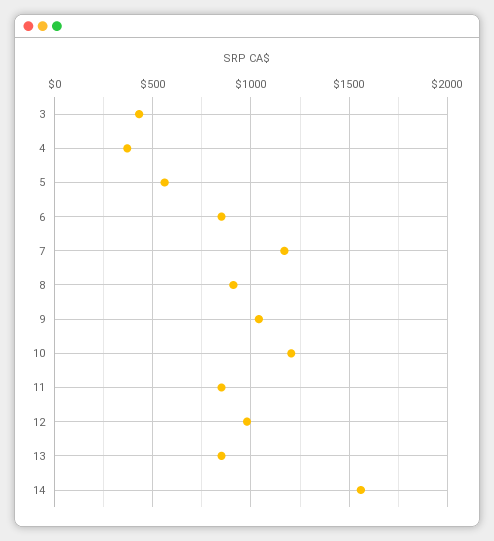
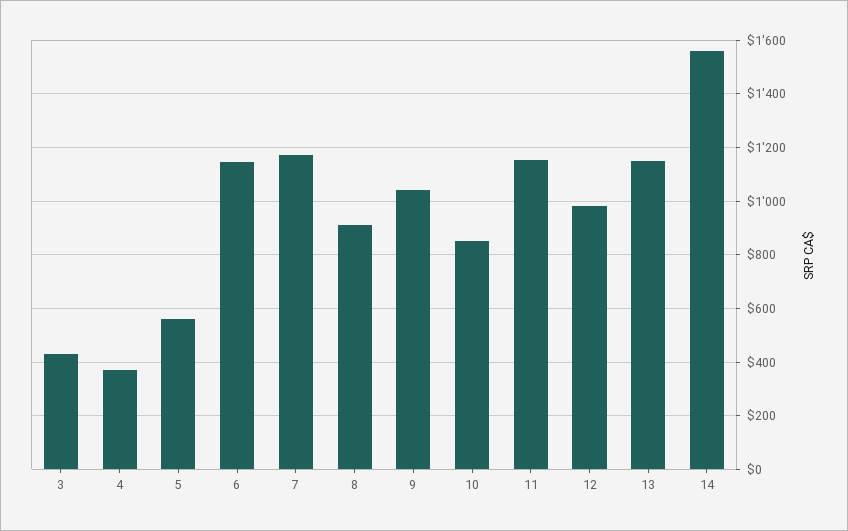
6: 850 -> 1150
10: 1200 -> 850
11: 850 -> 1150
13: 850 -> 1150

